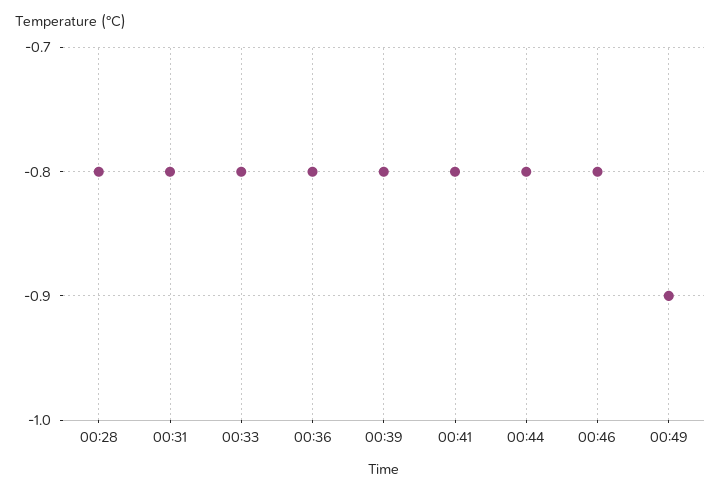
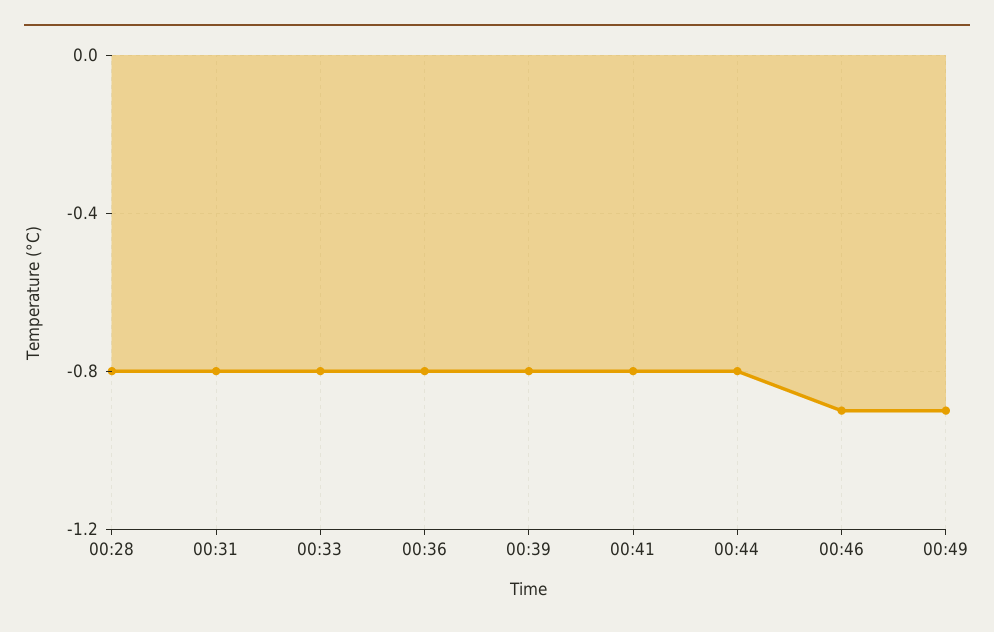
00:46: -0.8 -> -0.9

